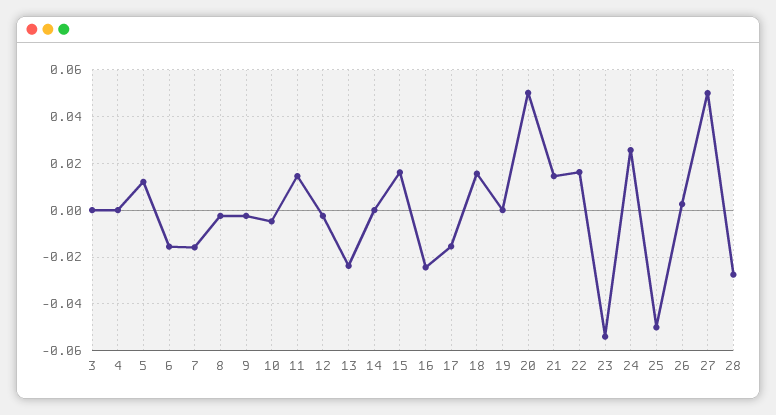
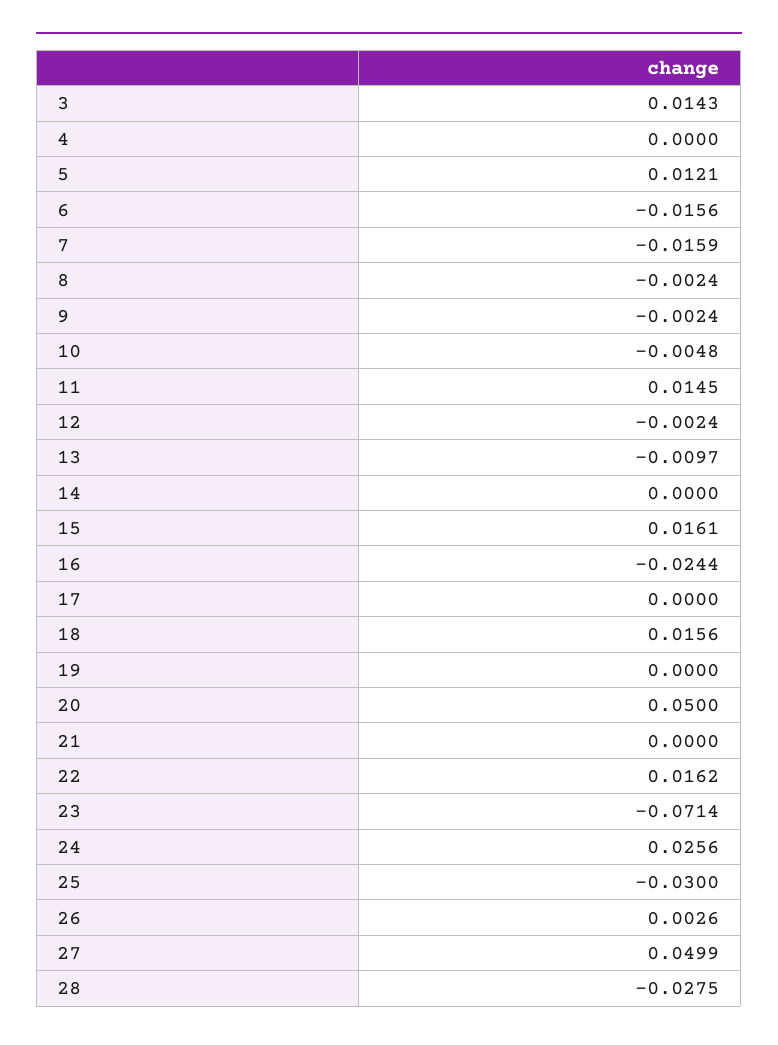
3: 0 -> 0.0143
13: -0.025 -> -0.0097
17: -0.015 -> 0
21: 0.015 -> 0
23: -0.055 -> -0.0714
25: -0.05 -> -0.03

